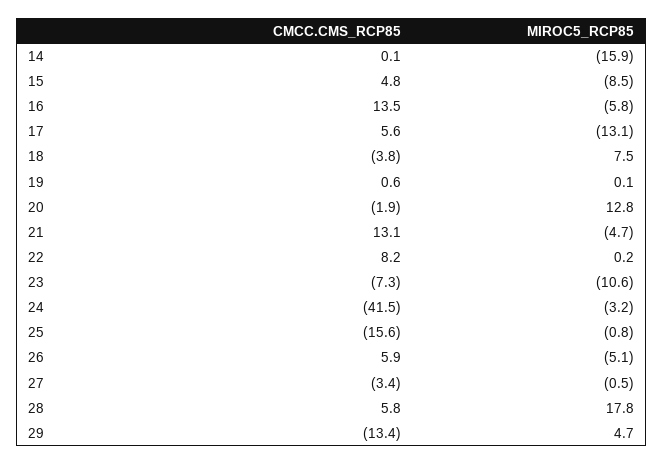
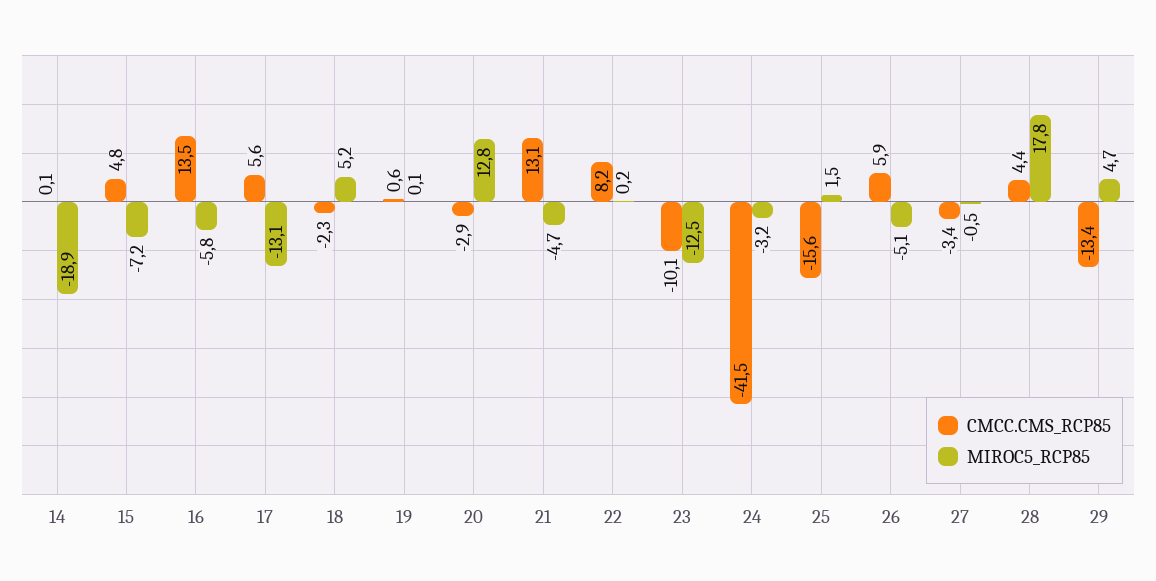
MIROC5_RCP85, 14: -15.9 -> -18.9
MIROC5_RCP85, 15: -8.5 -> -7.2
CMCC.CMS_RCP85, 18: -3.8 -> -2.3
MIROC5_RCP85, 18: 7.5 -> 5.2
CMCC.CMS_RCP85, 20: -1.9 -> -2.9
CMCC.CMS_RCP85, 23: -7.3 -> -10.1
MIROC5_RCP85, 23: -10.6 -> -12.5
MIROC5_RCP85, 25: -0.8 -> 1.5
CMCC.CMS_RCP85, 28: 5.8 -> 4.4

